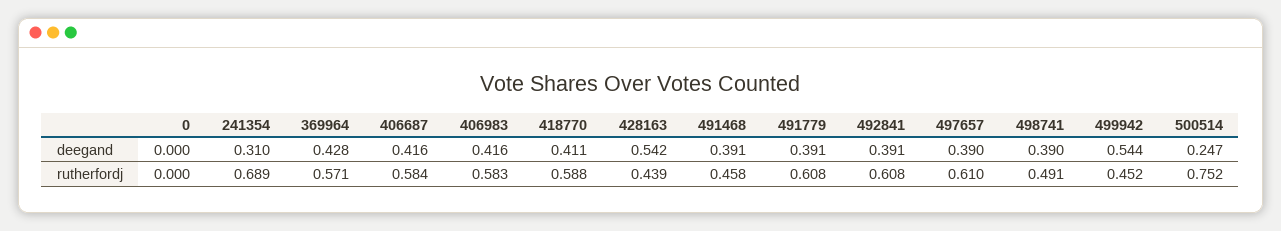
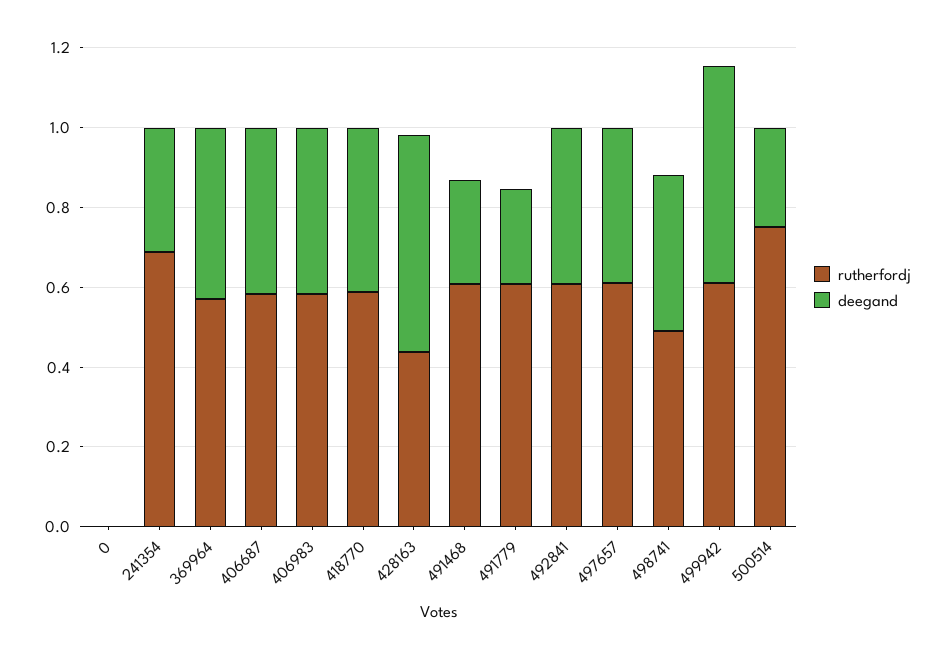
deegand, 491468: 0.391 -> 0.25
deegand, 491779: 0.391 -> 0.25
rutherfordj, 491468: 0.458 -> 0.6
rutherfordj, 499942: 0.452 -> 0.6

